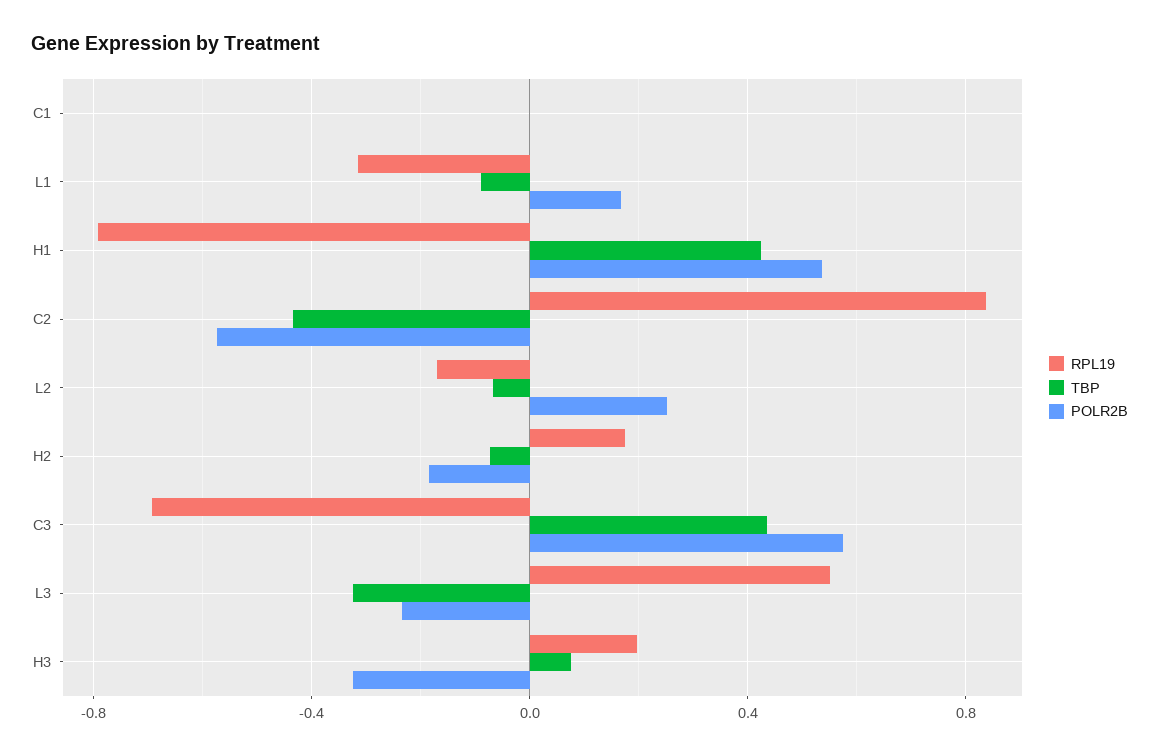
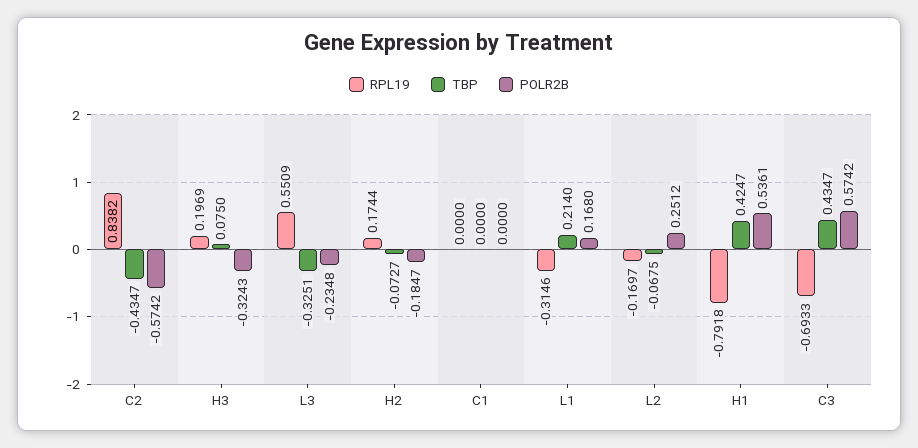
TBP, L1: -0.1 -> 0.214

